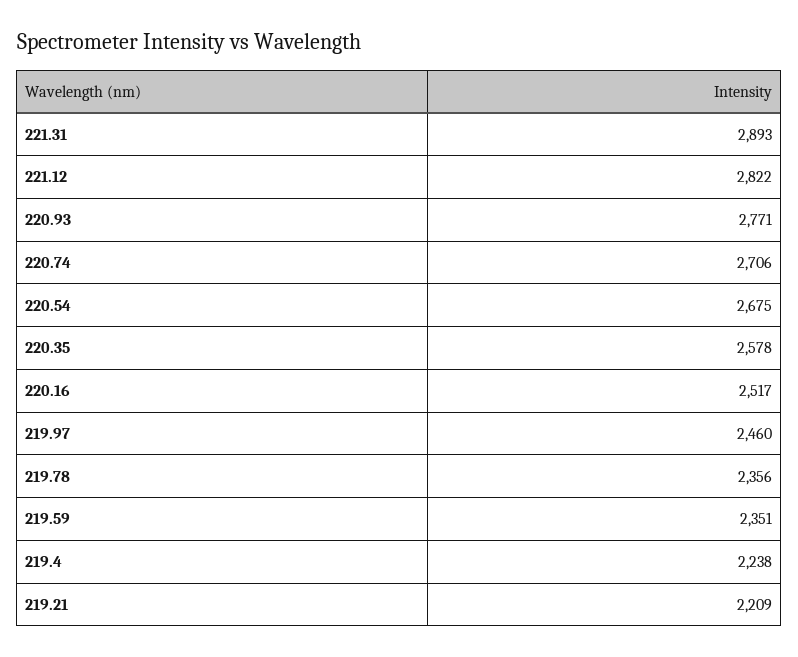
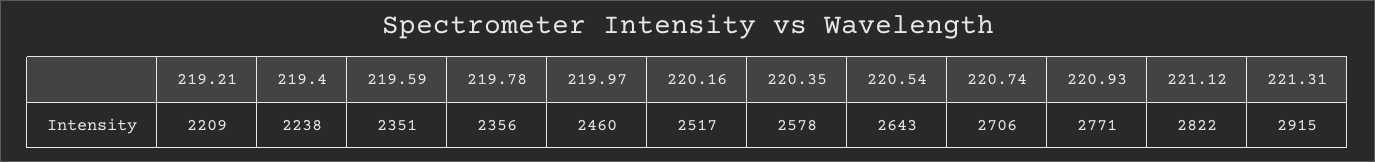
221.31: 2893 -> 2915
220.54: 2675 -> 2643

